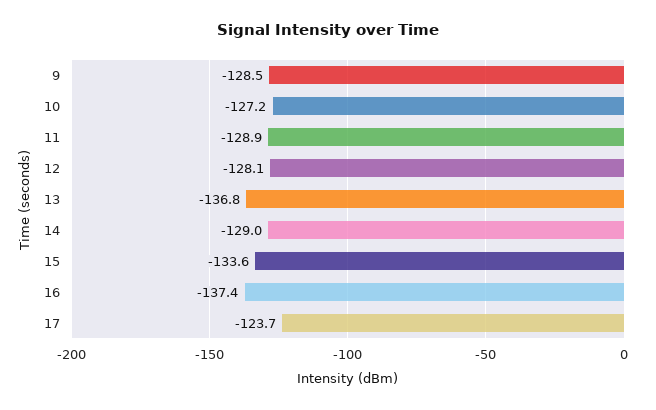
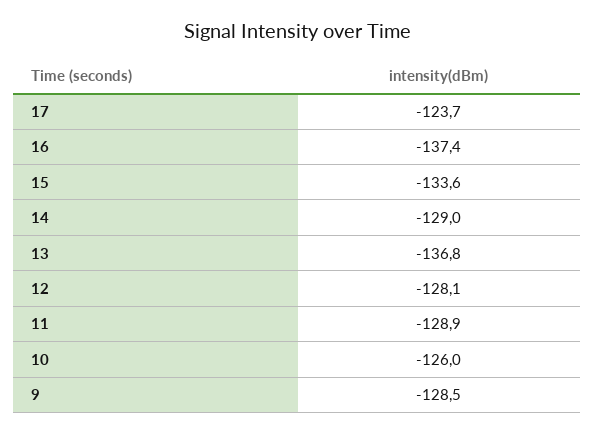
10: -127.2 -> -126

